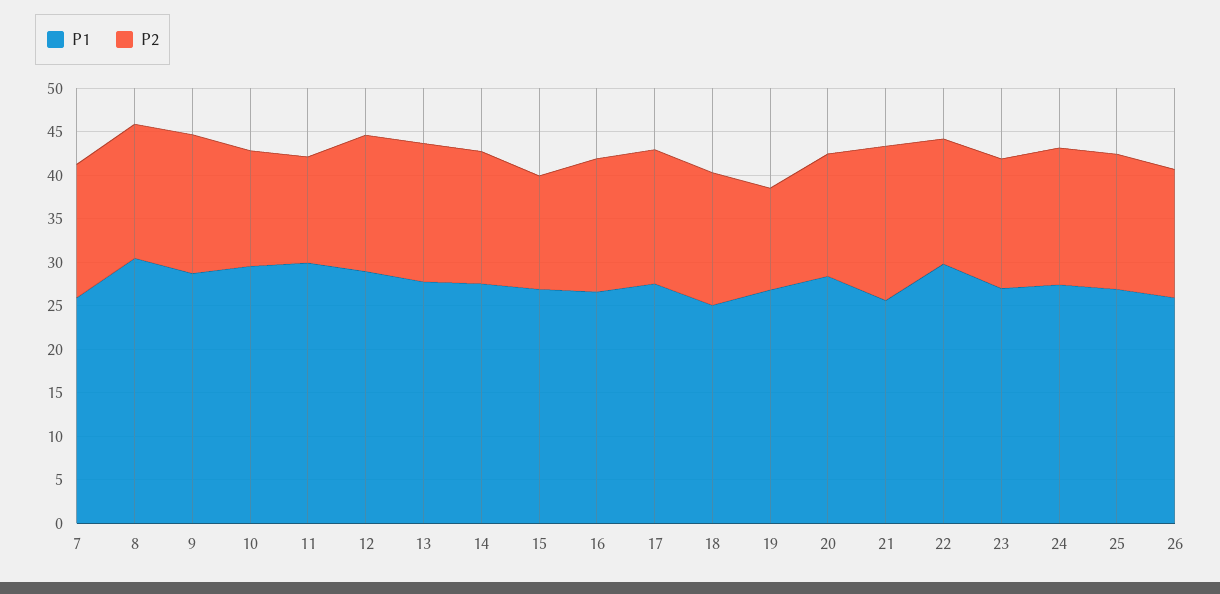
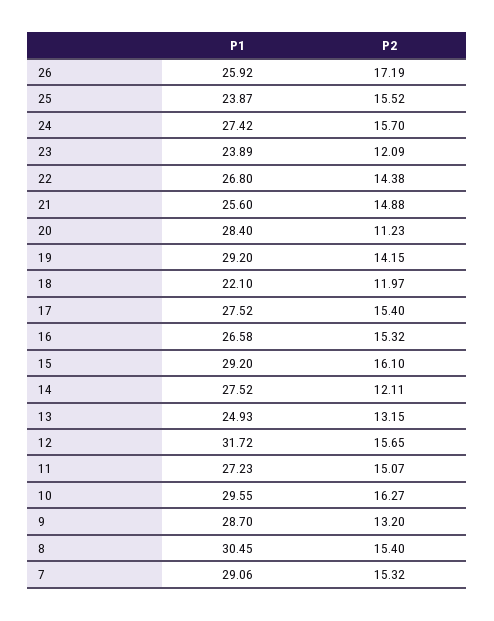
P1, 7: 26 -> 29.06
P2, 9: 16 -> 13.2
P2, 10: 13 -> 16.27
P1, 11: 30 -> 27.23
P2, 11: 12 -> 15.07
P1, 12: 29 -> 31.72
P1, 13: 28 -> 24.93
P2, 13: 16 -> 13.15
P2, 14: 15 -> 12.11
P1, 15: 27 -> 29.2
P2, 15: 13 -> 16.1
P1, 18: 25 -> 22.1
P2, 18: 15 -> 11.97
P1, 19: 27 -> 29.2
P2, 19: 12 -> 14.15
P2, 20: 14 -> 11.23
P2, 21: 18 -> 14.88
P1, 22: 30 -> 26.8
P1, 23: 27 -> 23.89
P2, 23: 15 -> 12.09
P1, 25: 27 -> 23.87
P2, 26: 15 -> 17.19

